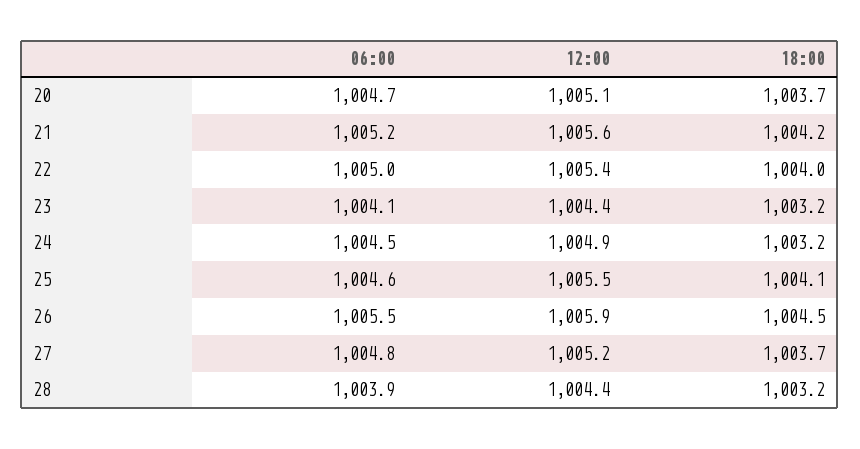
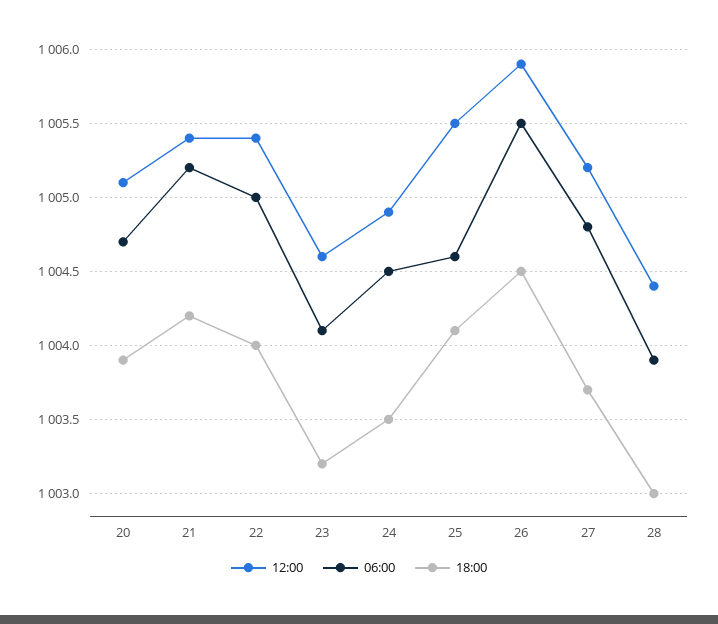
18:00, 20: 1003.7 -> 1003.9
12:00, 21: 1005.6 -> 1005.4
12:00, 23: 1004.4 -> 1004.6
18:00, 24: 1003.2 -> 1003.5
18:00, 28: 1003.2 -> 1003

